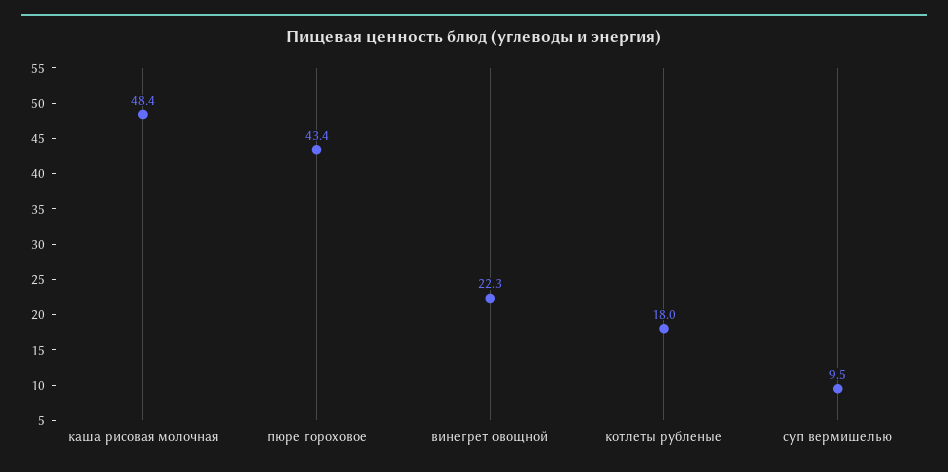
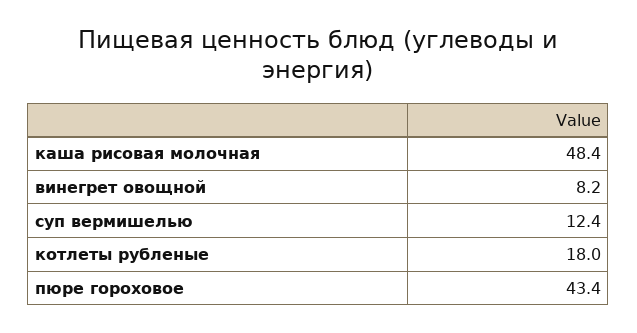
винегрет овощной: 22.3 -> 8.2
суп вермишелью: 9.5 -> 12.4

